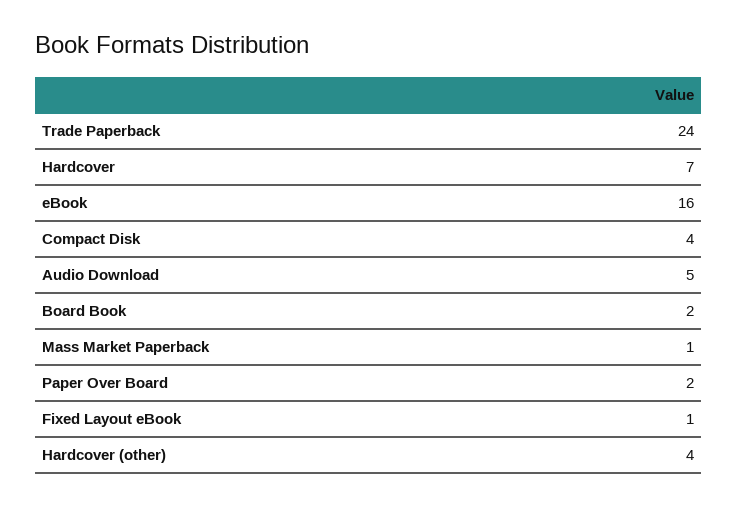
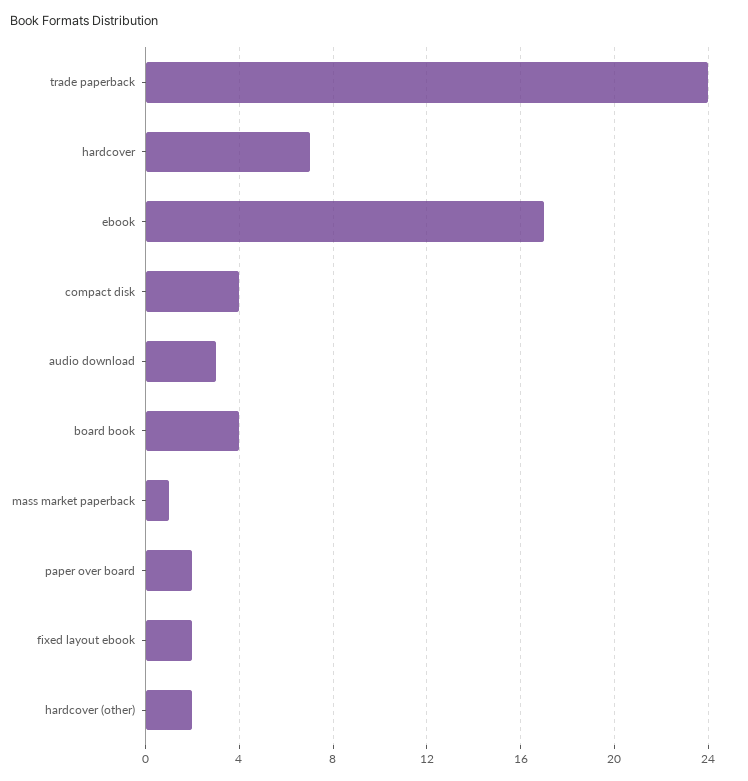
eBook: 16 -> 17
Audio Download: 5 -> 3
Board Book: 2 -> 4
Fixed Layout eBook: 1 -> 2
Hardcover (other): 4 -> 2

